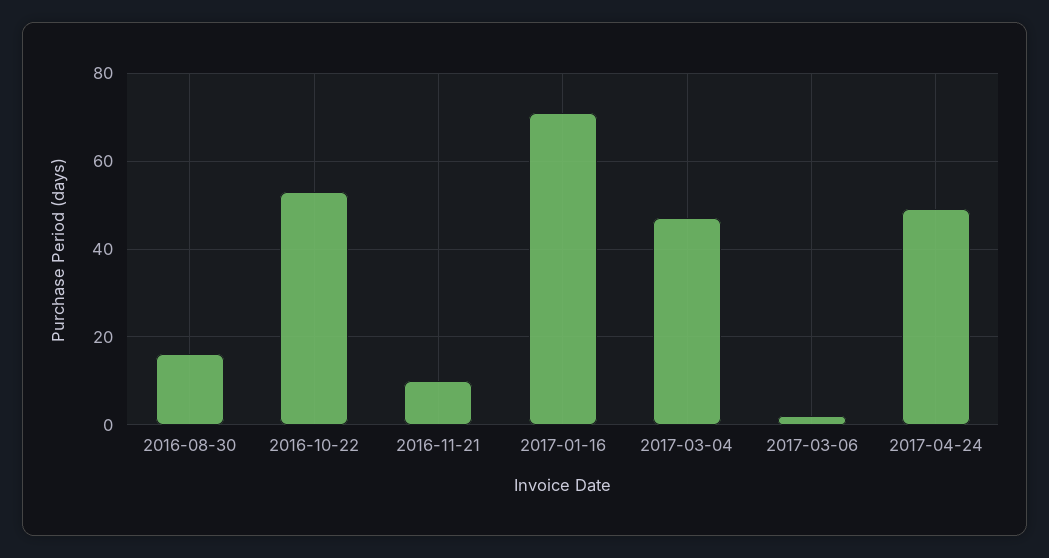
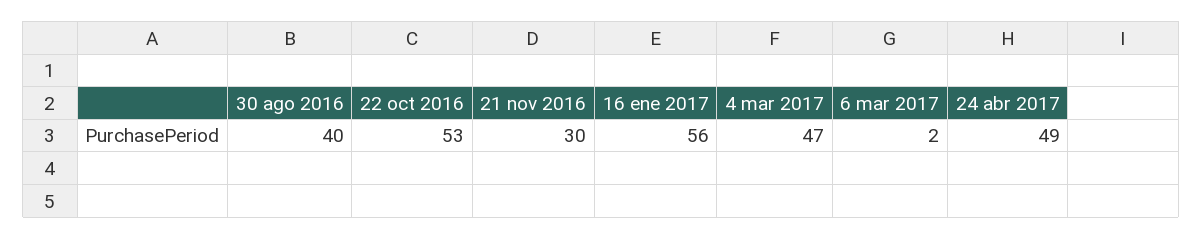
2016-08-30: 15 -> 40
2016-11-21: 10 -> 30
2017-01-16: 70 -> 56

